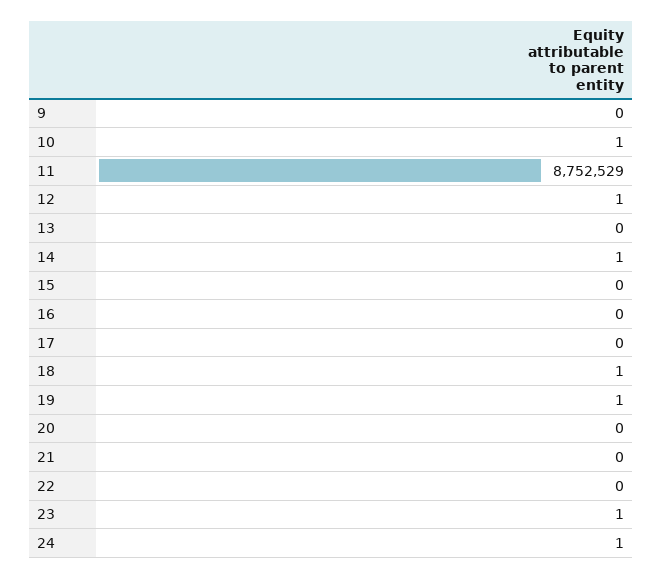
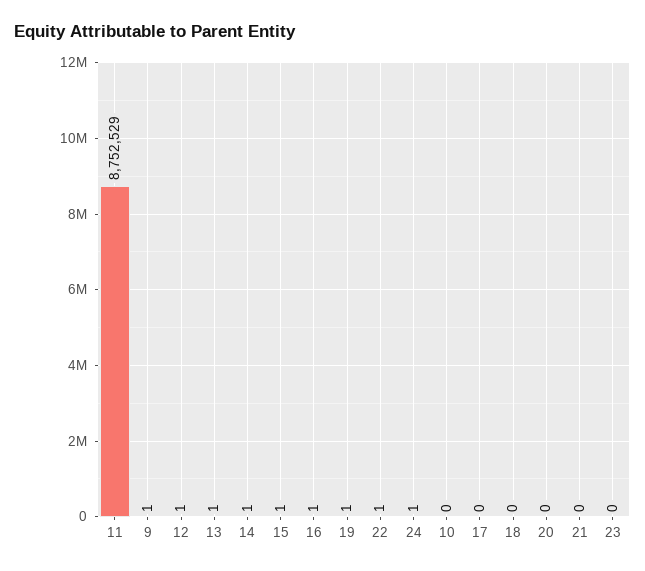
9: 0 -> 1
10: 1 -> 0
13: 0 -> 1
15: 0 -> 1
16: 0 -> 1
18: 1 -> 0
22: 0 -> 1
23: 1 -> 0

